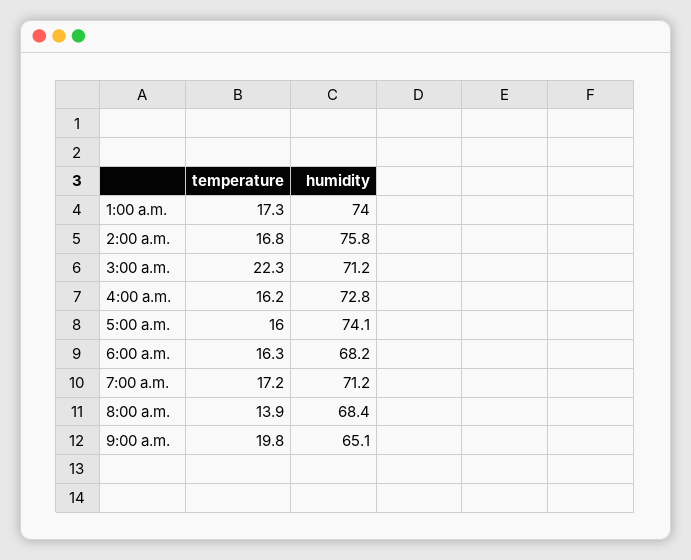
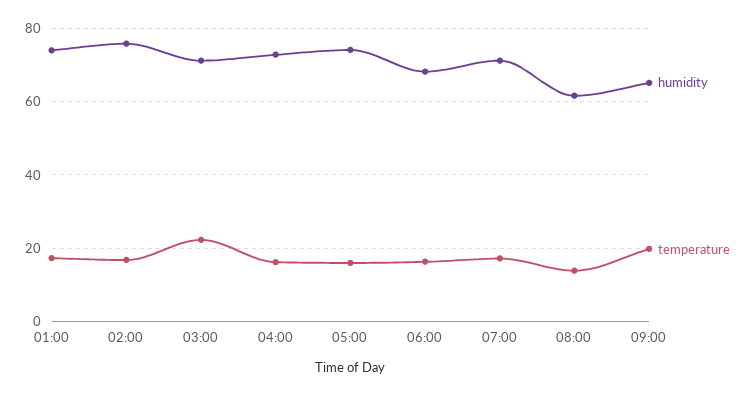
humidity, 8:00 a.m.: 68.4 -> 62

